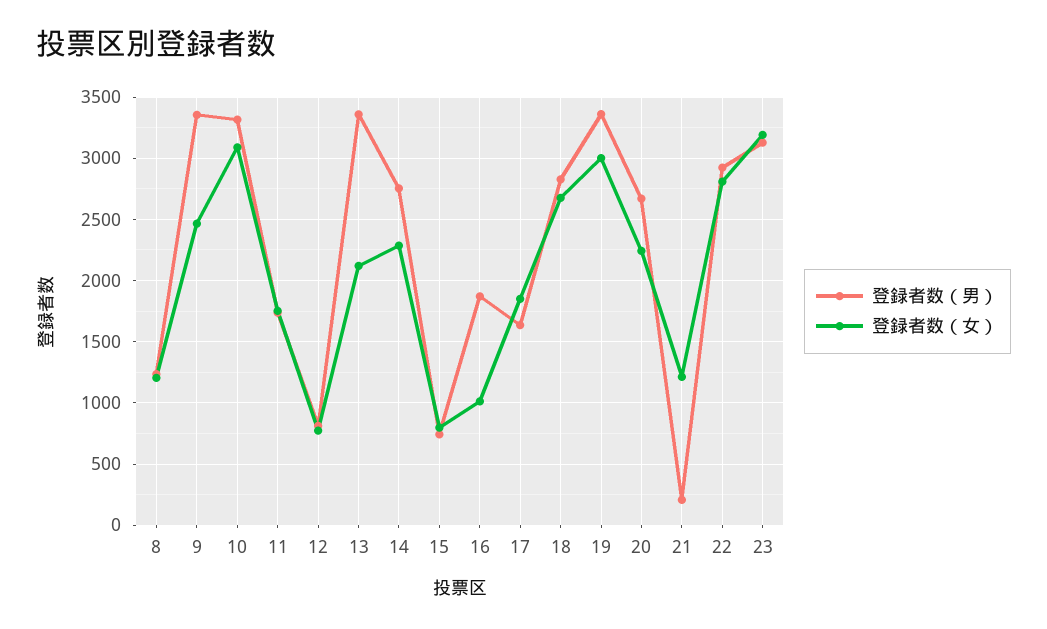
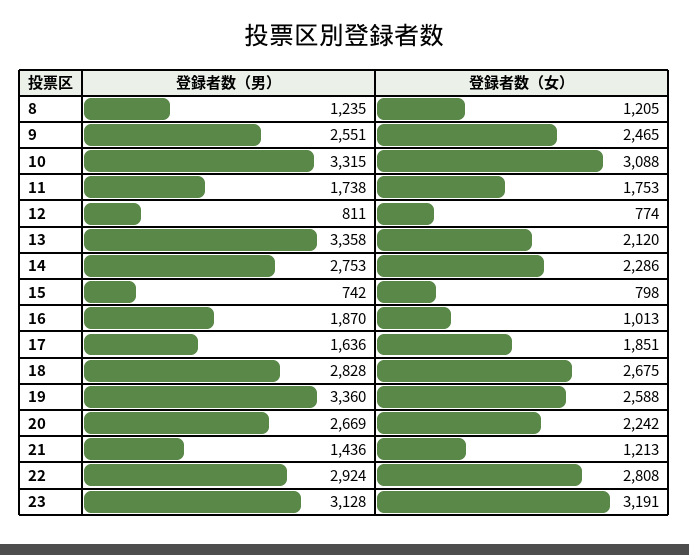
登録者数（男）, 9: 3350 -> 2551
登録者数（女）, 19: 3000 -> 2588
登録者数（男）, 21: 200 -> 1436

